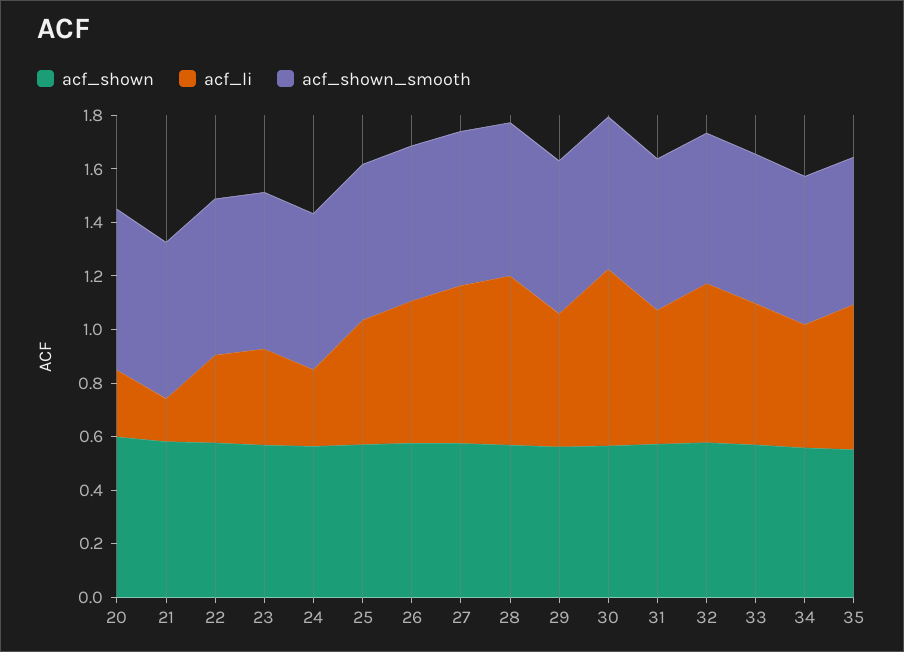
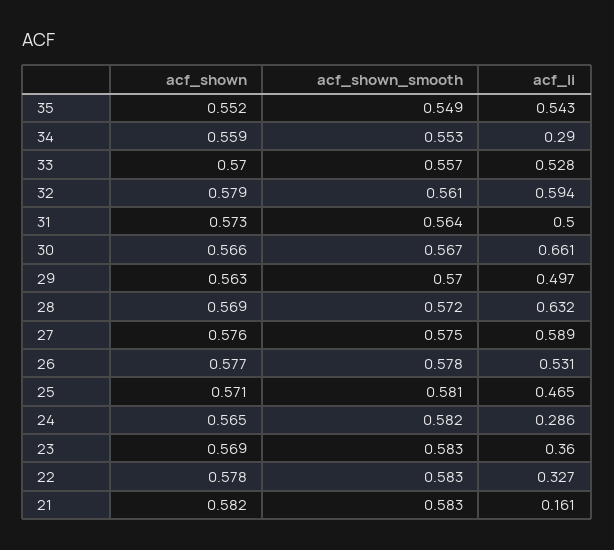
acf_shown, 20: 0.6 -> none
acf_li, 20: 0.25 -> none
acf_shown_smooth, 20: 0.6 -> none
acf_li, 34: 0.45 -> 0.29

